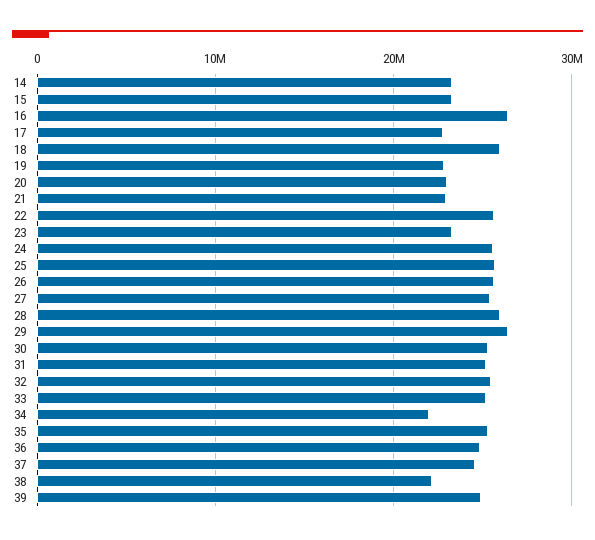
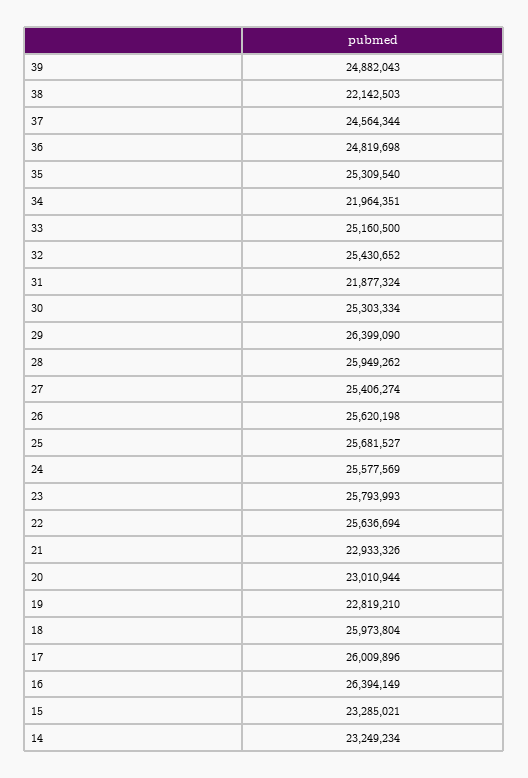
17: 23000000 -> 26009896
23: 23000000 -> 25793993
31: 25000000 -> 21877324

